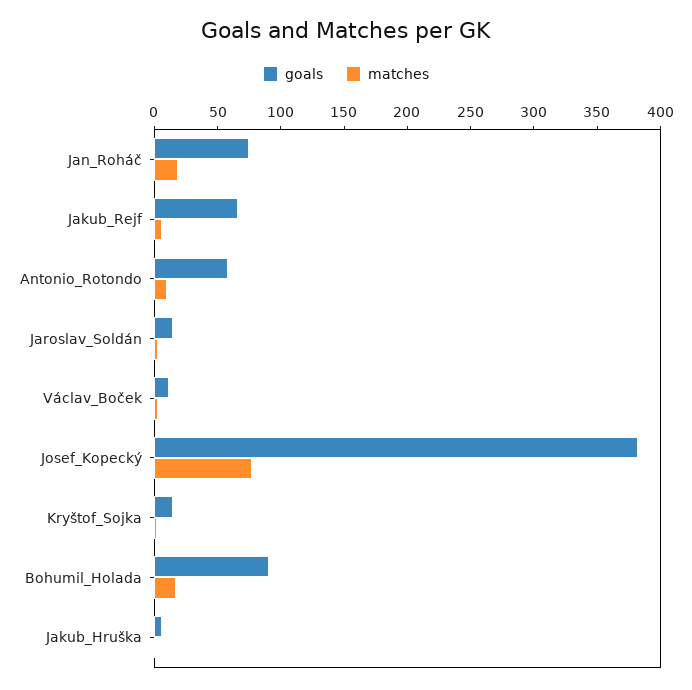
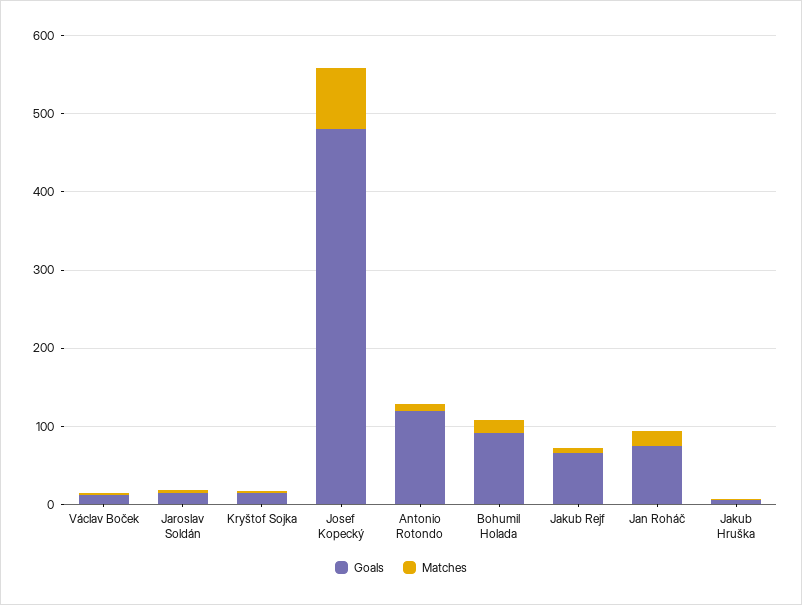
goals, Antonio_Rotondo: 60 -> 120
goals, Josef_Kopecký: 380 -> 480

